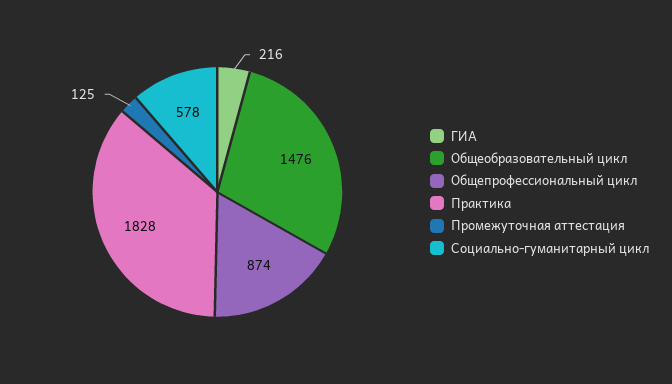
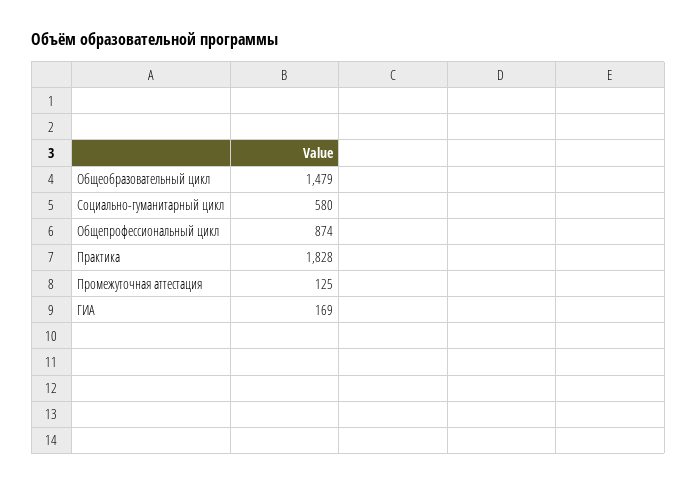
ГИА: 216 -> 169
Общеобразовательный цикл: 1476 -> 1479
Социально-гуманитарный цикл: 578 -> 580

